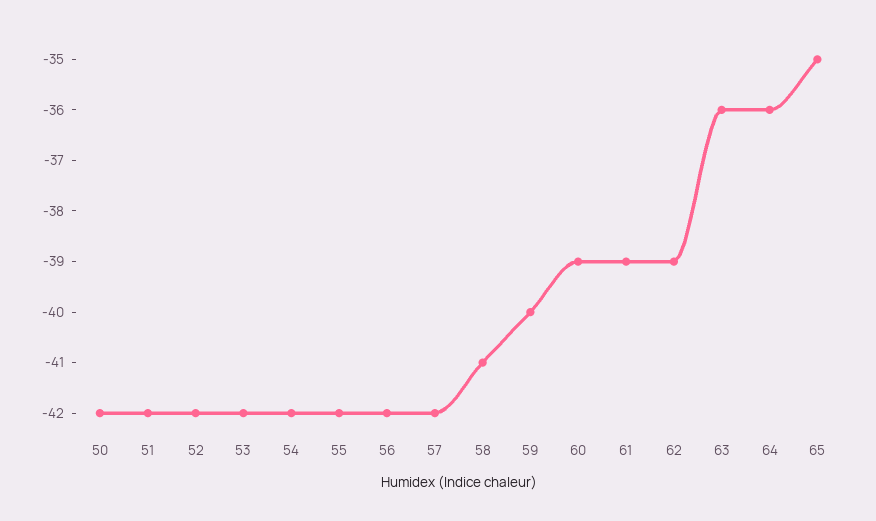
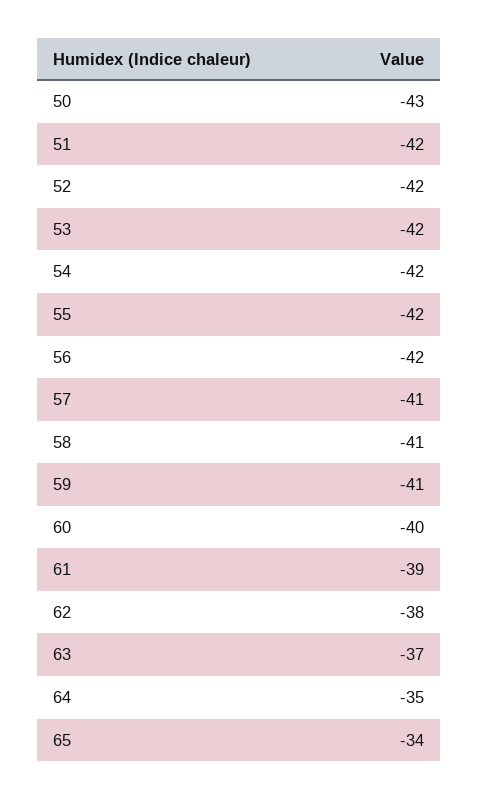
50: -42 -> -43
57: -42 -> -41
59: -40 -> -41
60: -39 -> -40
62: -39 -> -38
63: -36 -> -37
64: -36 -> -35
65: -35 -> -34

